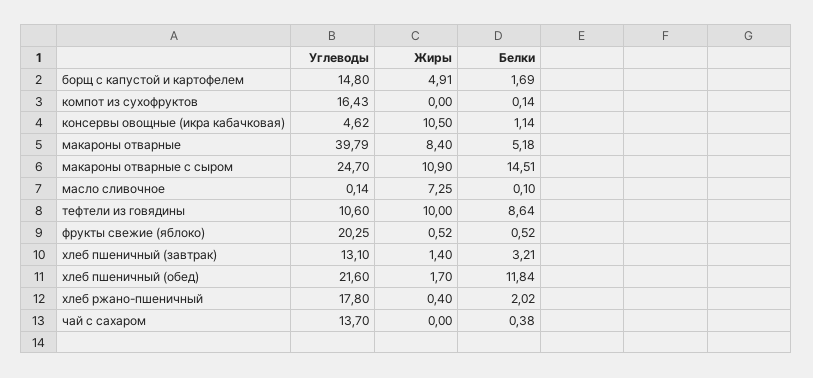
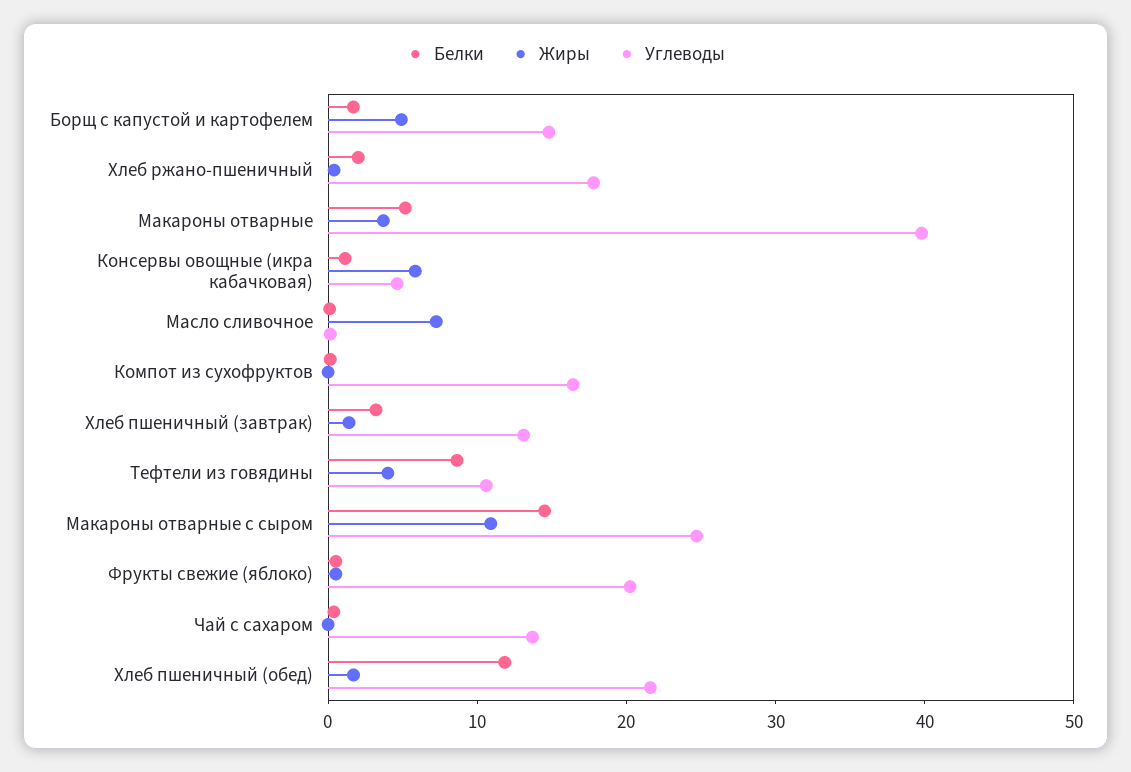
Жиры, консервы овощные (икра кабачковая): 10.5 -> 6
Жиры, макароны отварные: 8.4 -> 4
Жиры, тефтели из говядины: 10 -> 4

